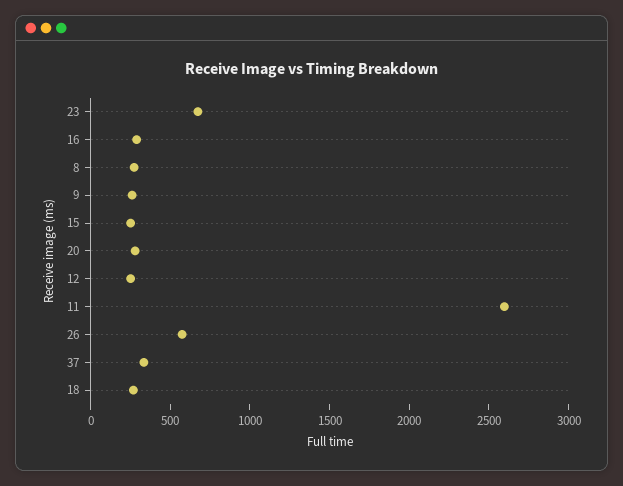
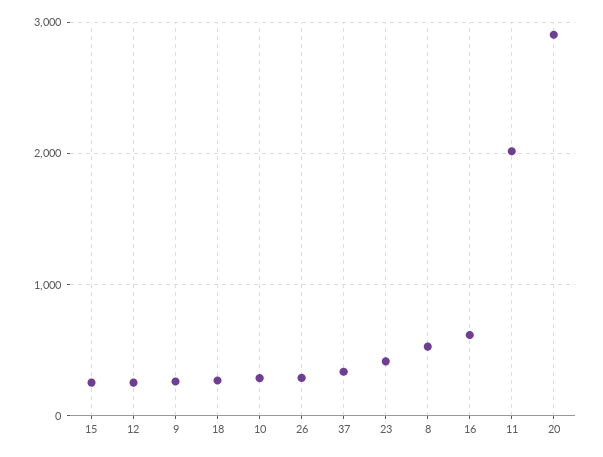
23: 700 -> 400
16: 300 -> 600
8: 300 -> 500
20: 300 -> 2900
11: 2600 -> 2000
26: 600 -> 300
10: none -> 300

